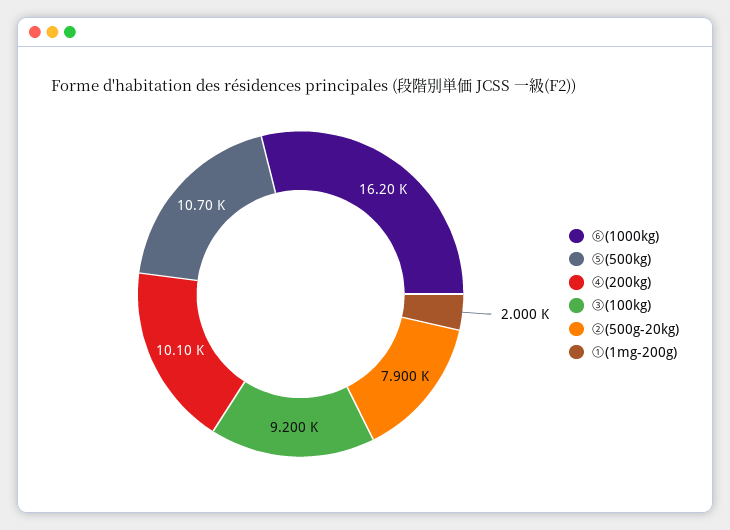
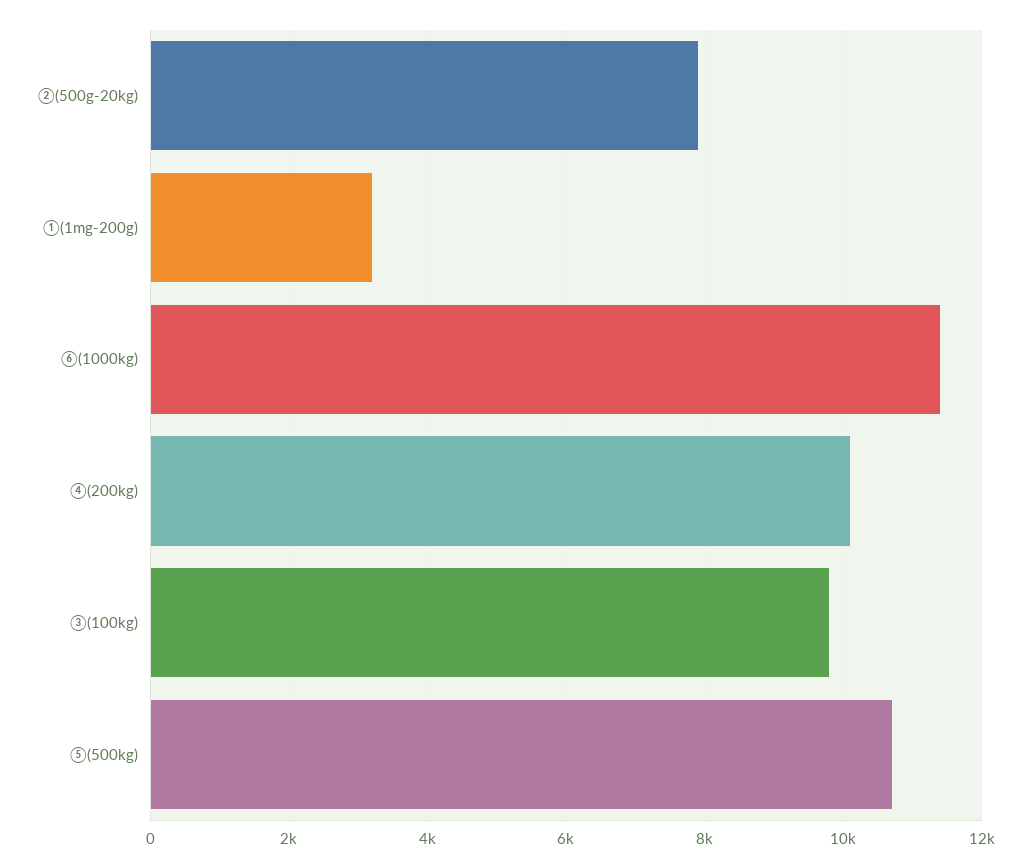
⑥(1000kg): 16200 -> 11400
③(100kg): 9200 -> 9800
①(1mg-200g): 2000 -> 3200

